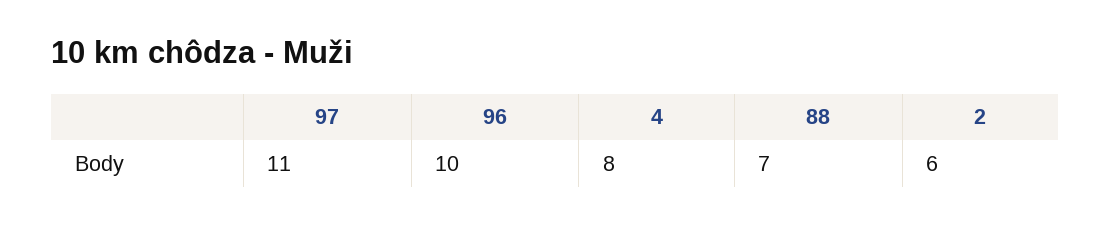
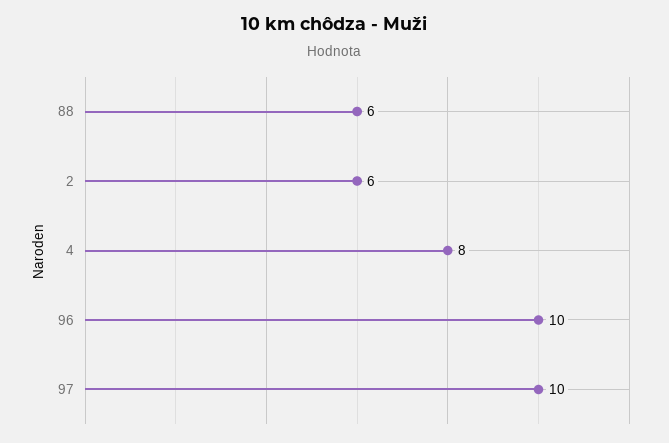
97: 11 -> 10
88: 7 -> 6

